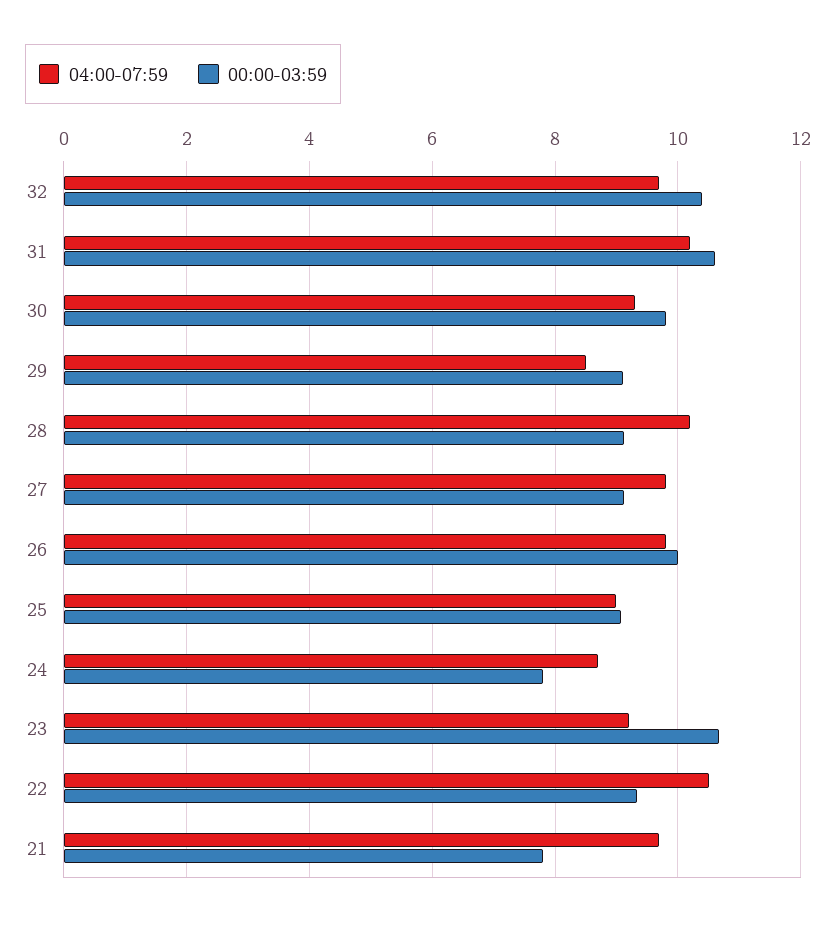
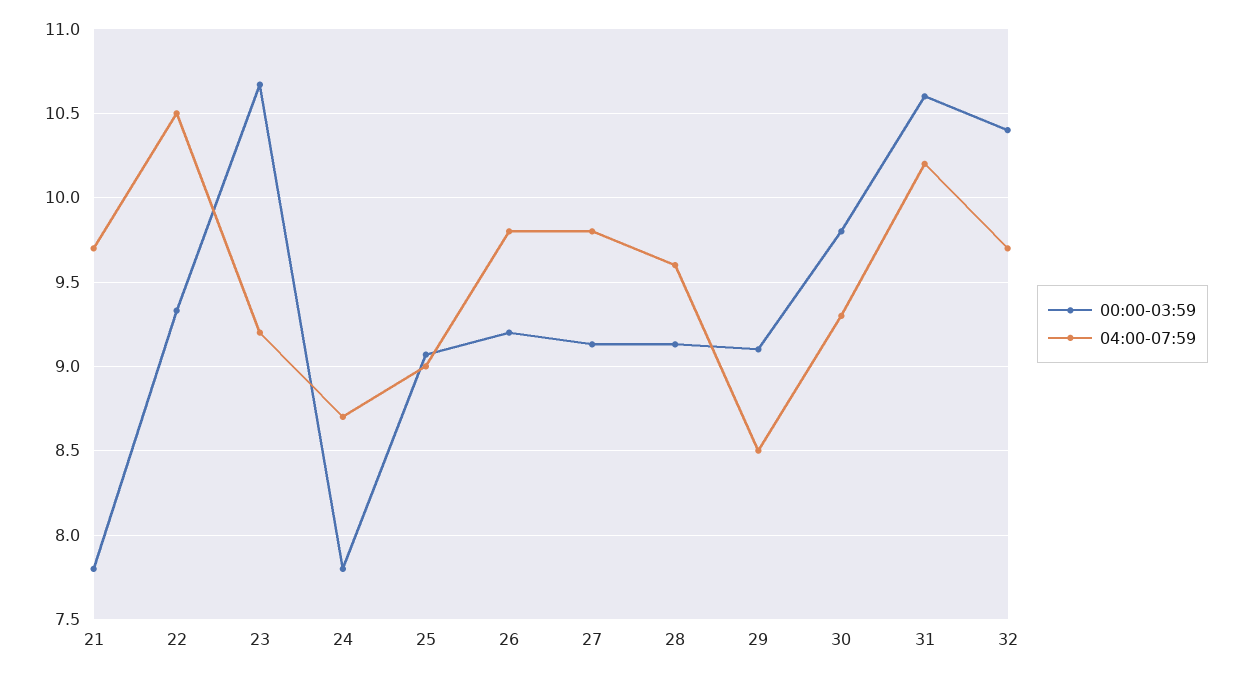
04:00-07:59, 28: 10.2 -> 9.6
00:00-03:59, 26: 10 -> 9.2

